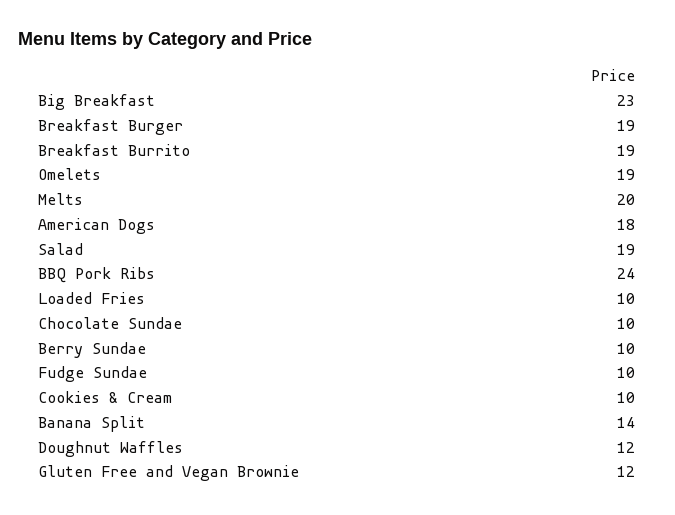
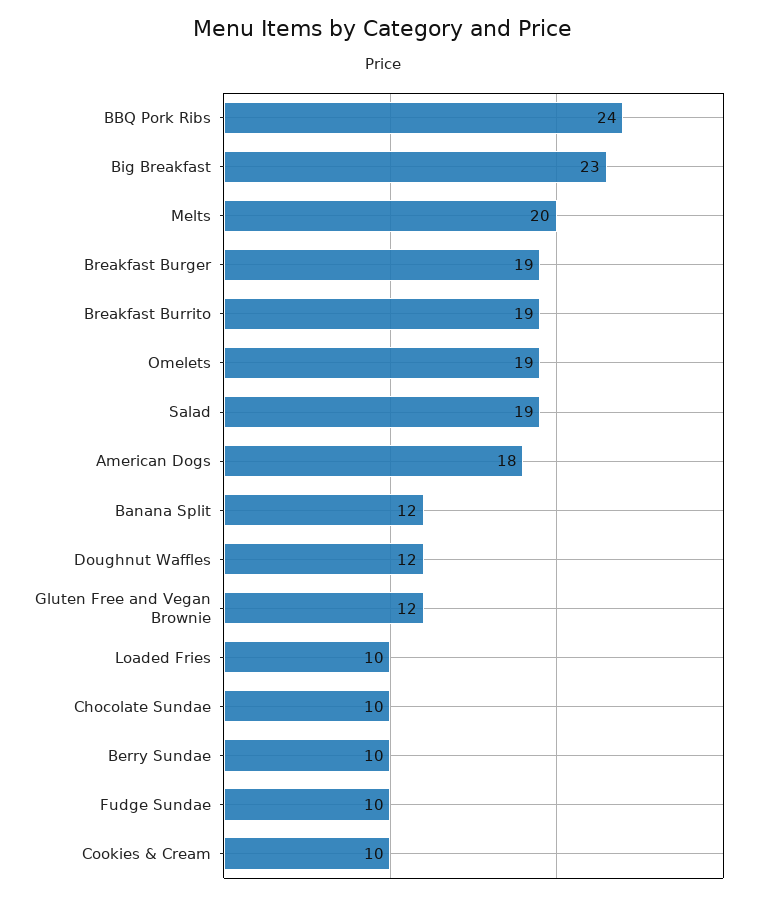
Banana Split: 14 -> 12

